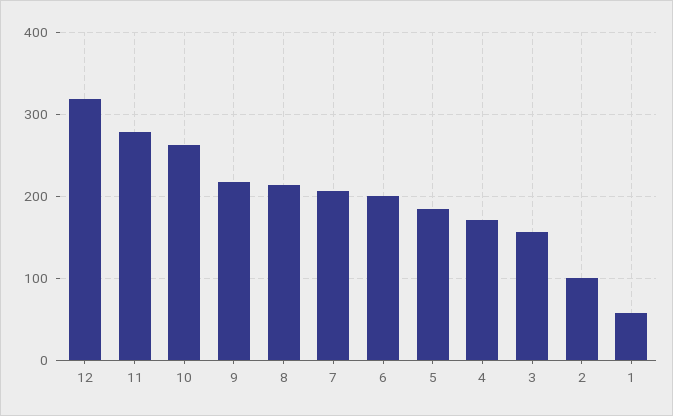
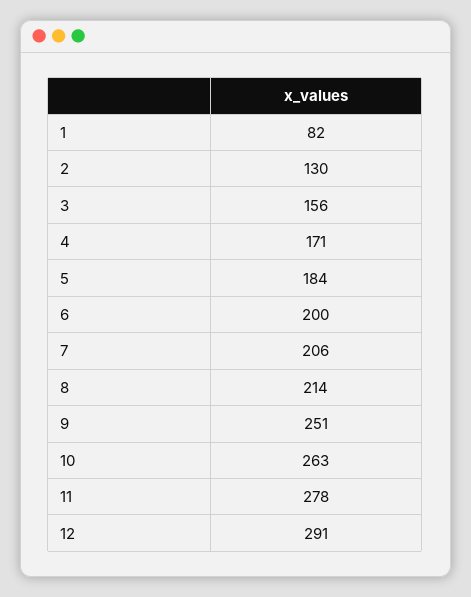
12: 320 -> 291
9: 220 -> 251
2: 100 -> 130
1: 60 -> 82

